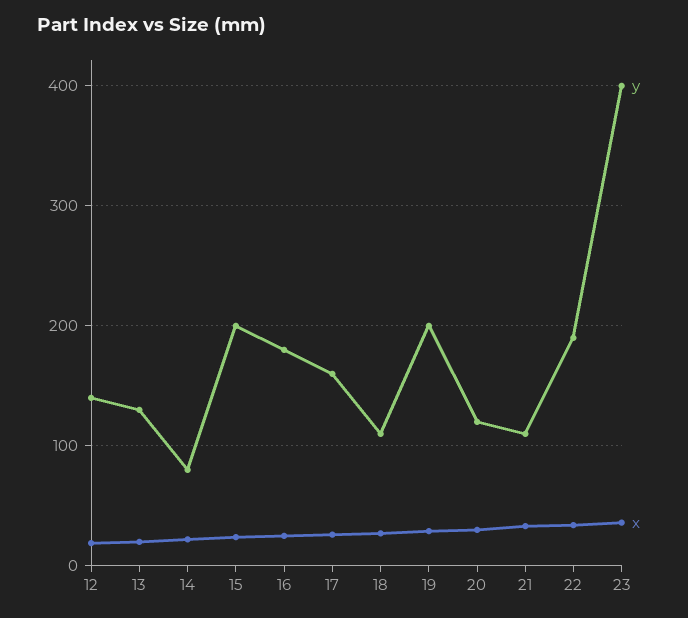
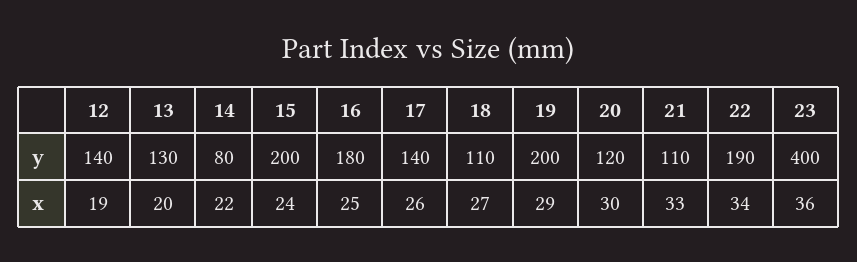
y, 17: 160 -> 140

